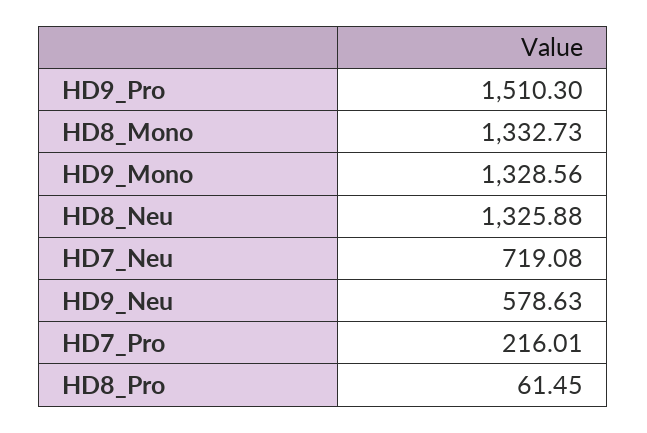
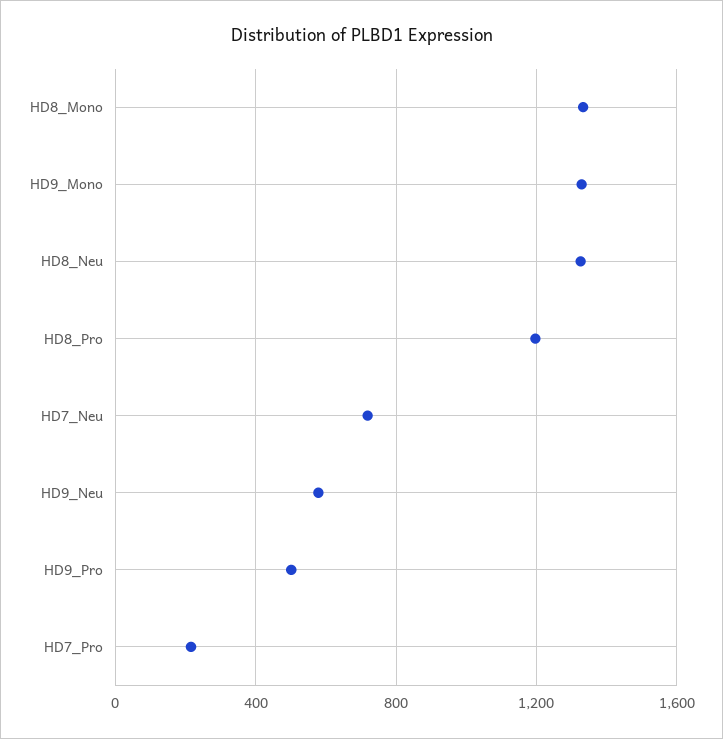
HD9_Pro: 1510.3 -> 500
HD8_Pro: 61.45 -> 1200

